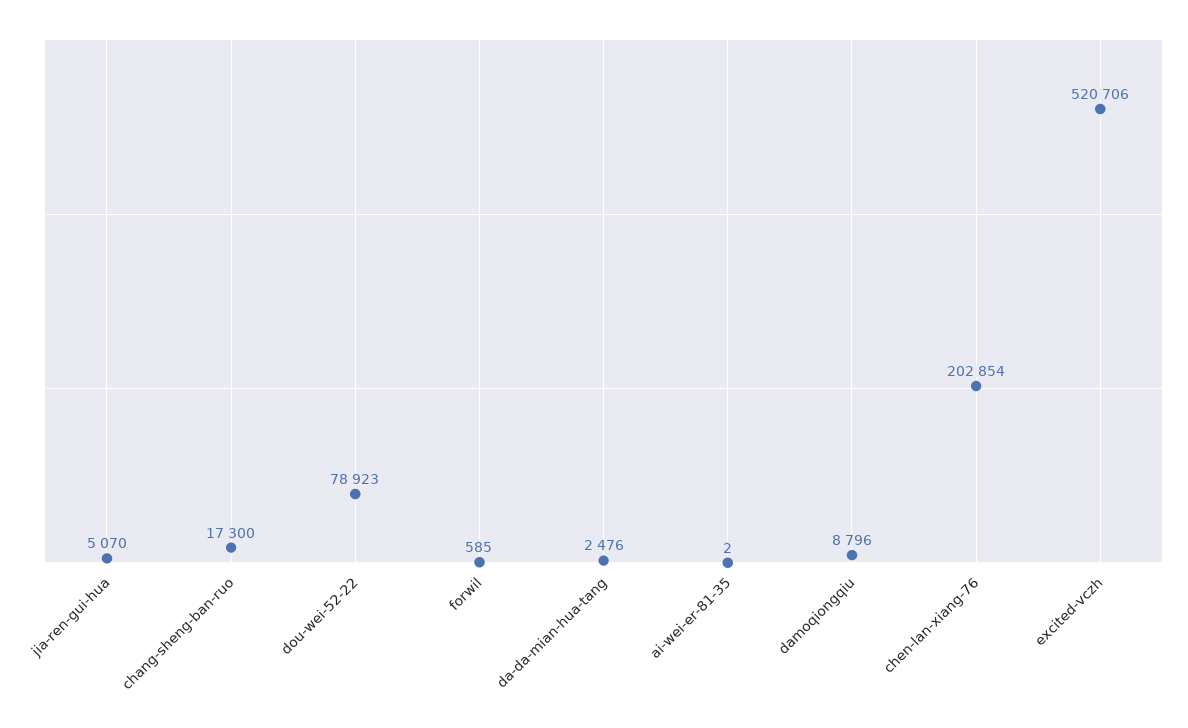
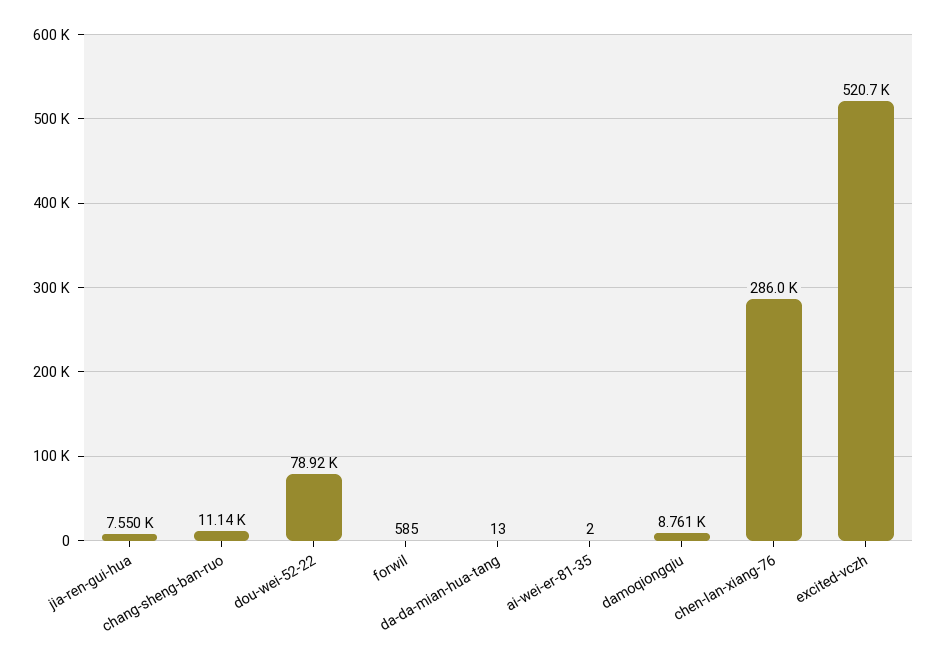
jia-ren-gui-hua: 5070 -> 7550
chang-sheng-ban-ruo: 17300 -> 11140
da-da-mian-hua-tang: 2476 -> 13
damoqiongqiu: 8796 -> 8761
chen-lan-xiang-76: 202854 -> 286000

